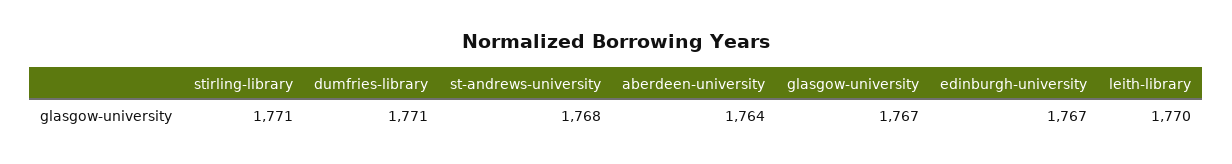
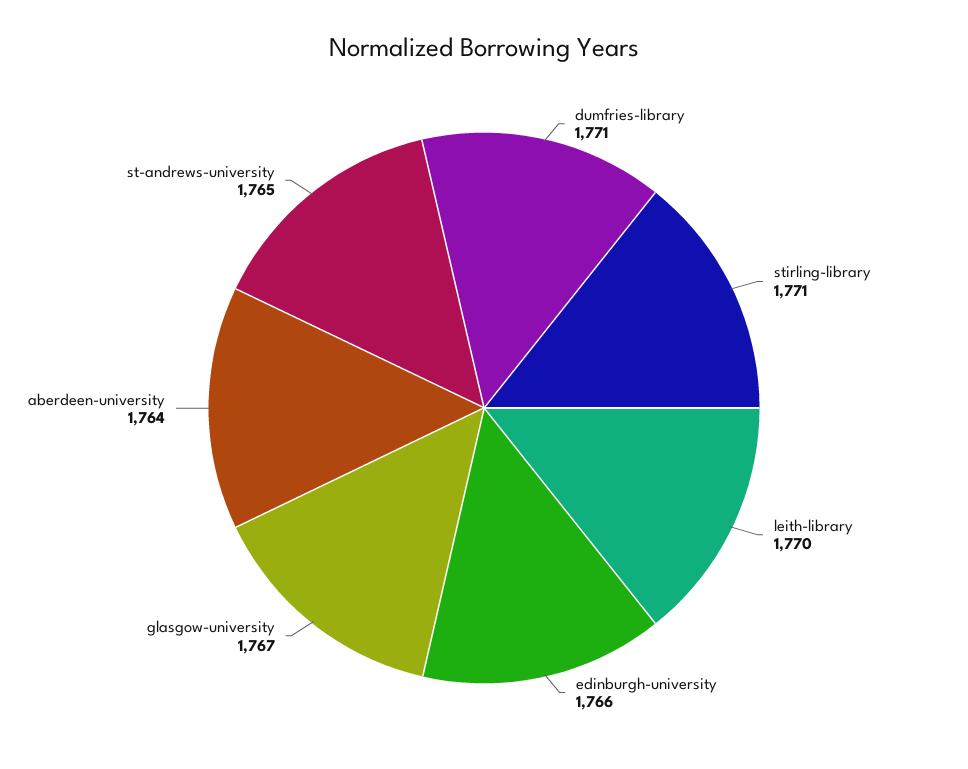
st-andrews-university: 1768 -> 1765
edinburgh-university: 1767 -> 1766

